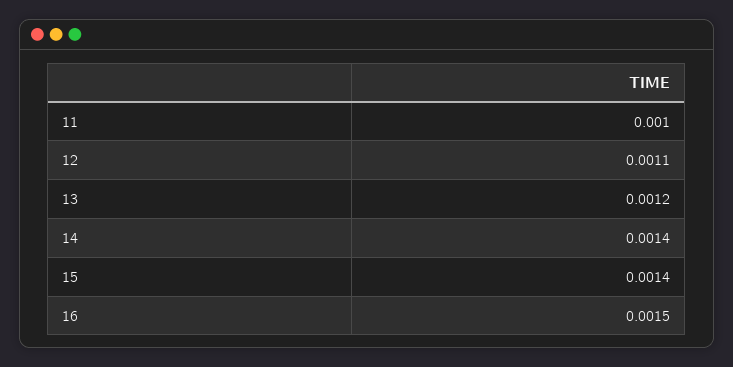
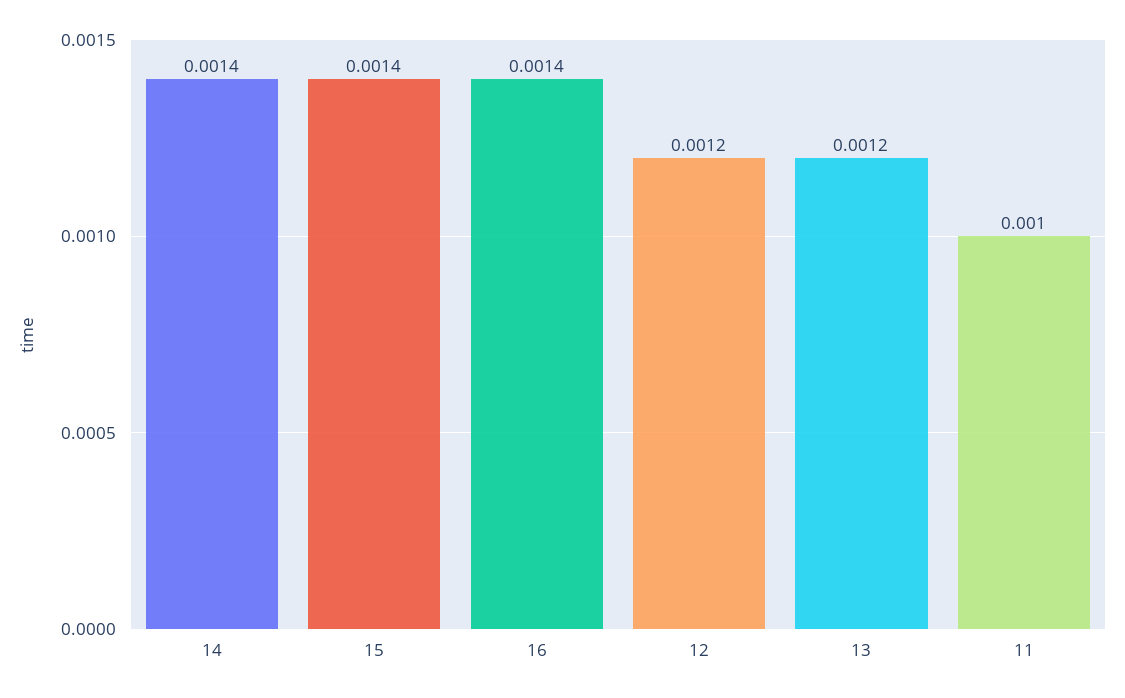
12: 0.0011 -> 0.0012
16: 0.0015 -> 0.0014

